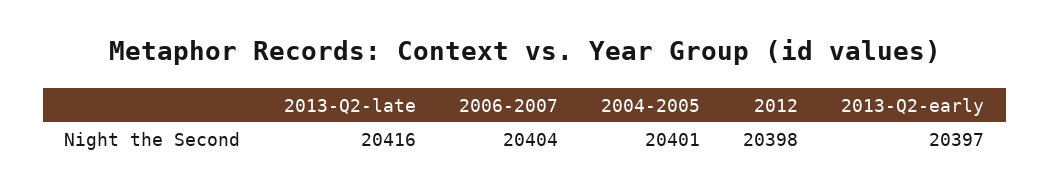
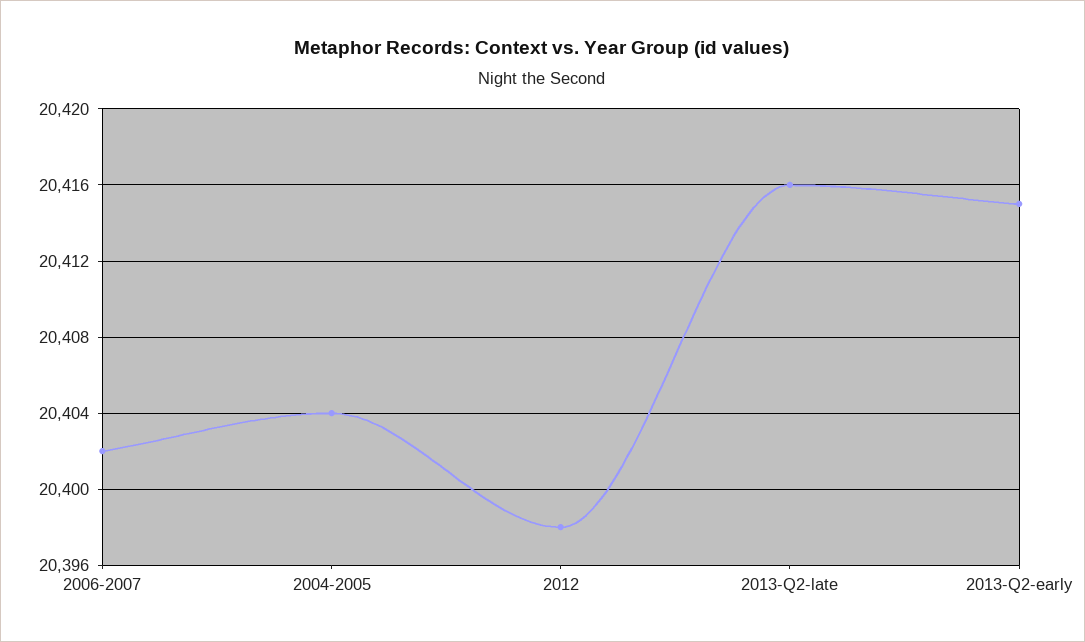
2006-2007: 20404 -> 20402
2004-2005: 20401 -> 20404
2013-Q2-early: 20397 -> 20415

